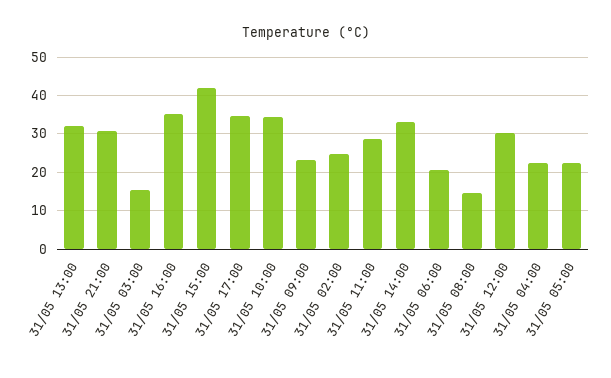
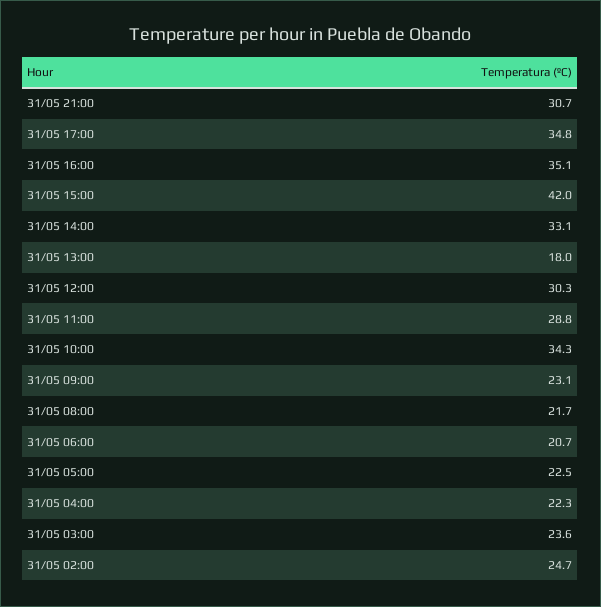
31/05 13:00: 32 -> 18
31/05 03:00: 16 -> 23.6
31/05 08:00: 14 -> 21.7

